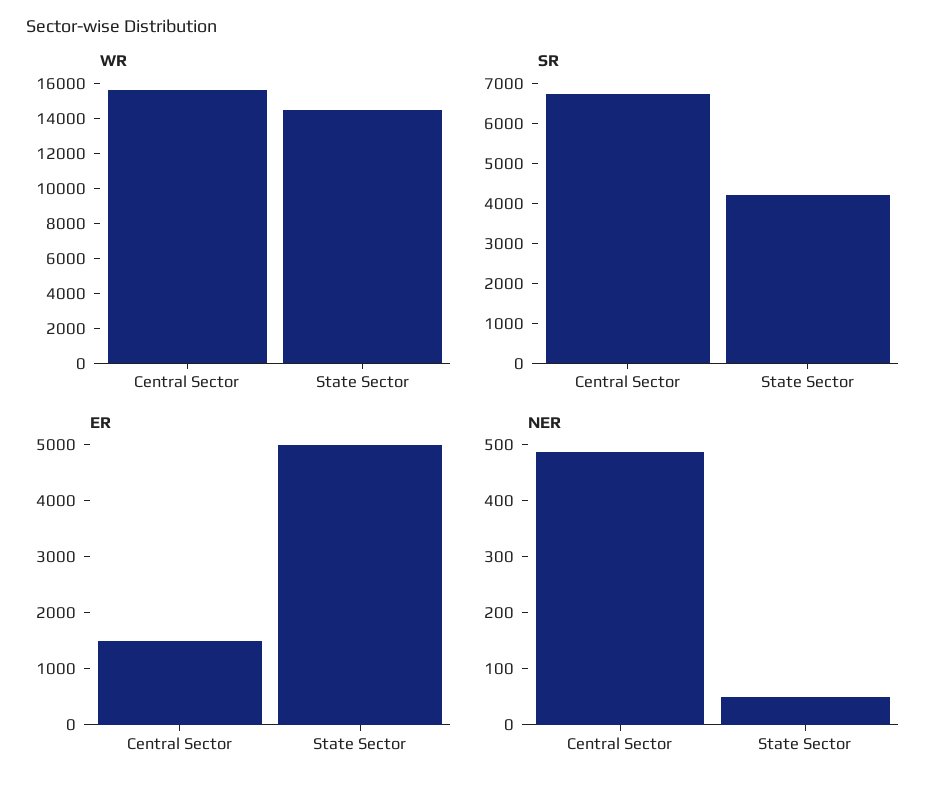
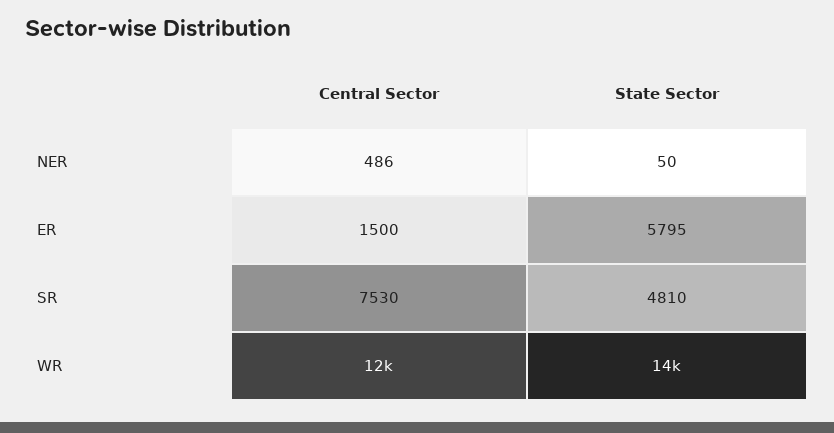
WR, Central Sector: 15500 -> 12000
SR, Central Sector: 6750 -> 7530
SR, State Sector: 4250 -> 4810
ER, State Sector: 5000 -> 5795

